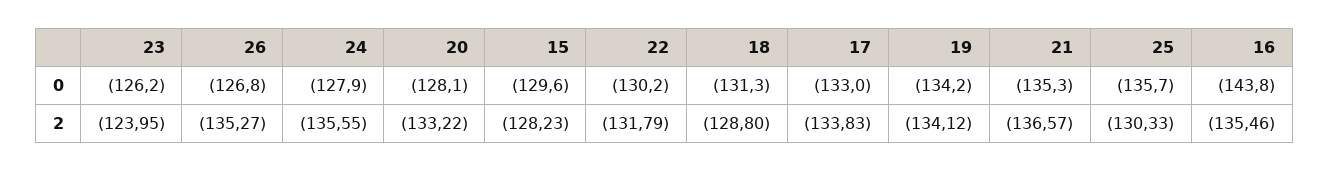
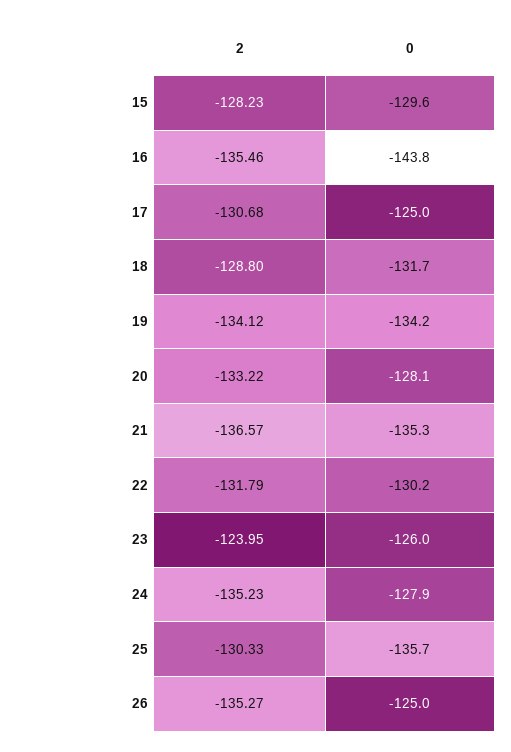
23, 0: -126.2 -> -126
26, 0: -126.8 -> -125
18, 0: -131.3 -> -131.7
17, 0: -133 -> -125
24, 2: -135.55 -> -135.23
17, 2: -133.83 -> -130.68

